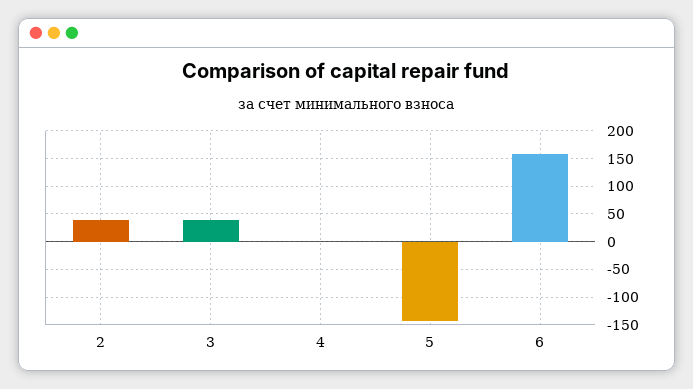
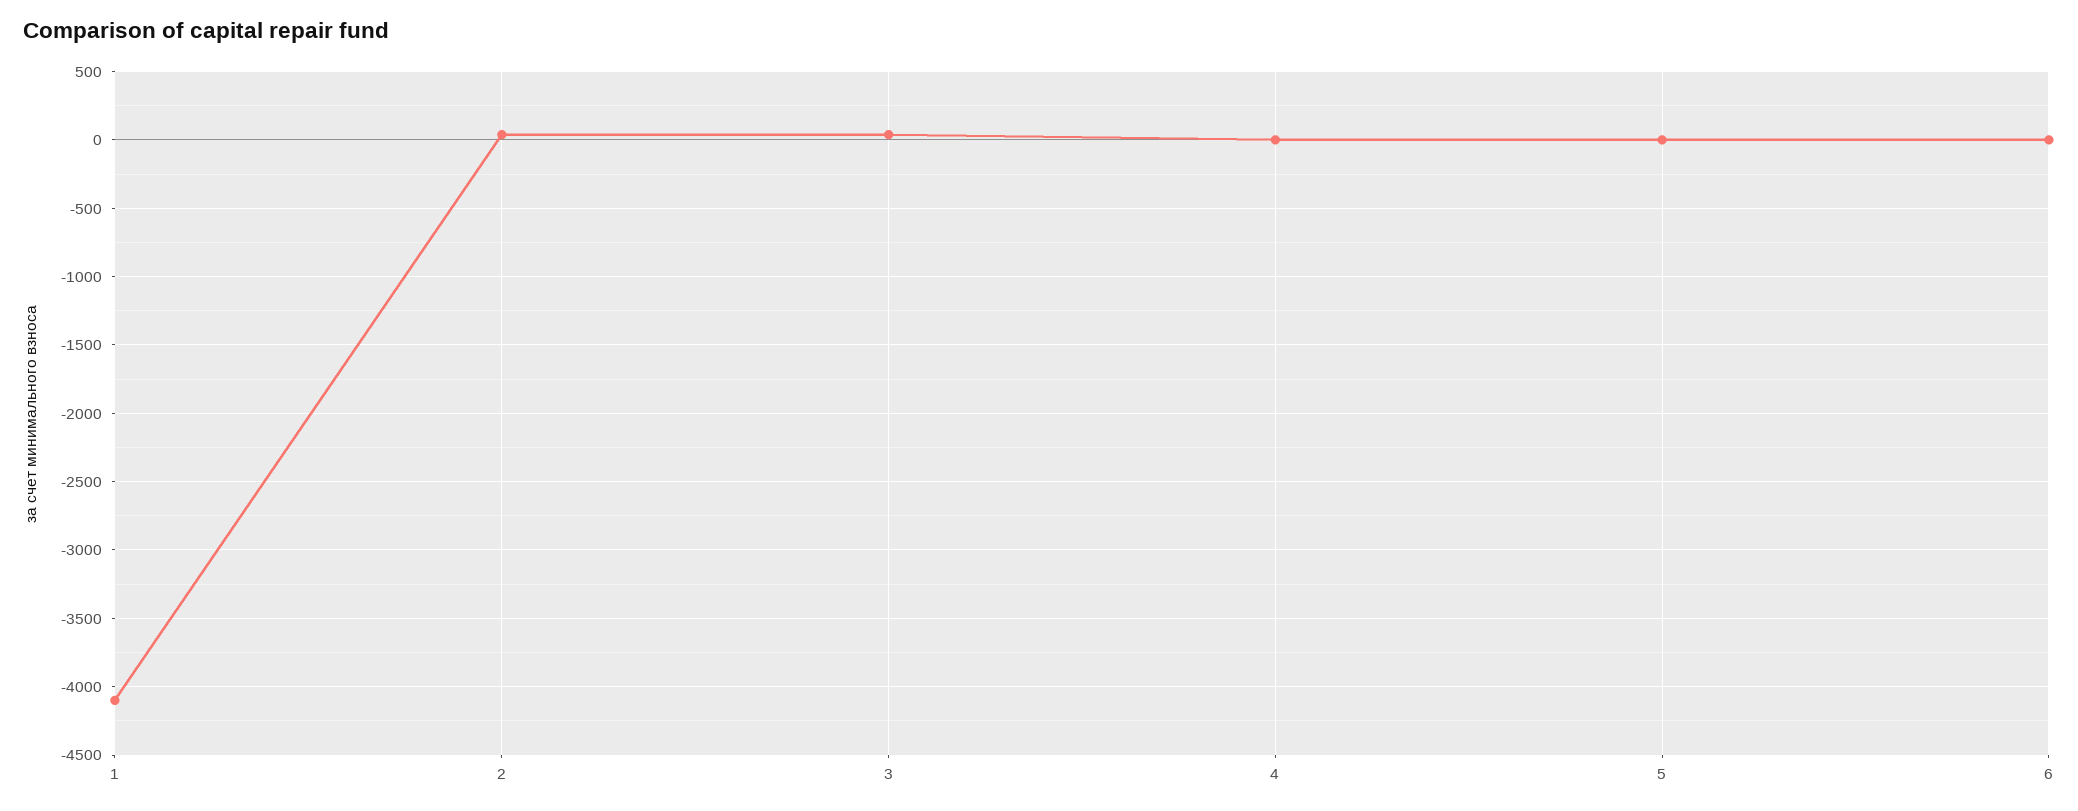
5: -150 -> 0
6: 150 -> 0
1: none -> -4100

